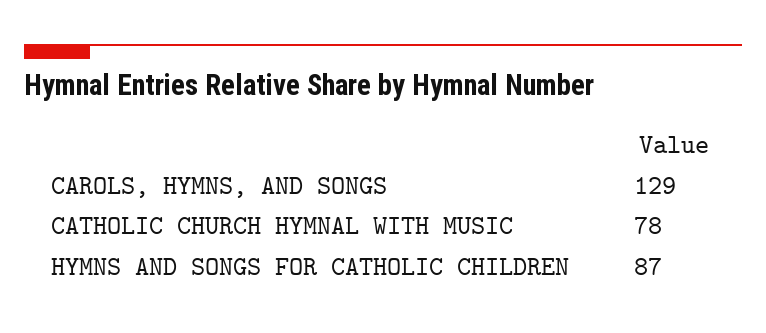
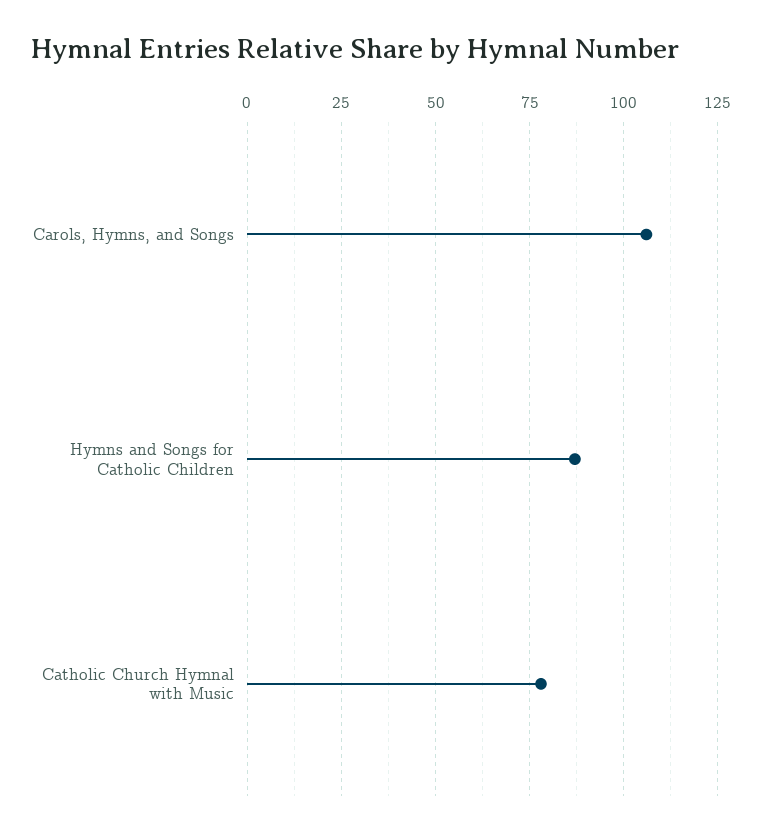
CAROLS, HYMNS, AND SONGS: 129 -> 105

